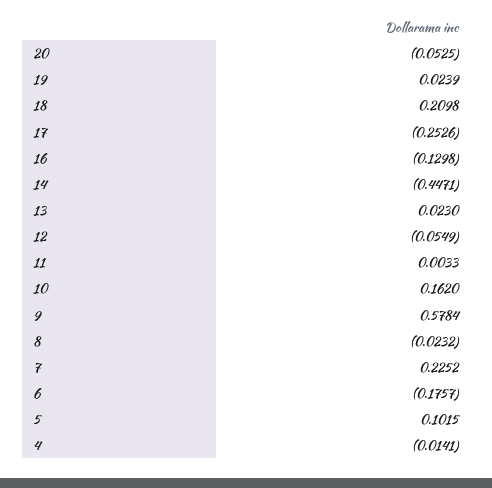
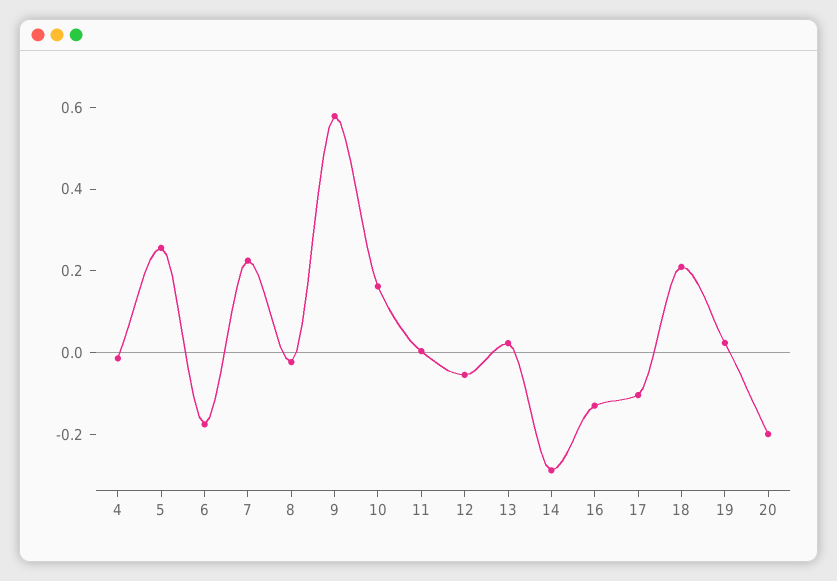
20: -0.0525 -> -0.2
17: -0.2526 -> -0.1
14: -0.4471 -> -0.3
5: 0.1015 -> 0.25

